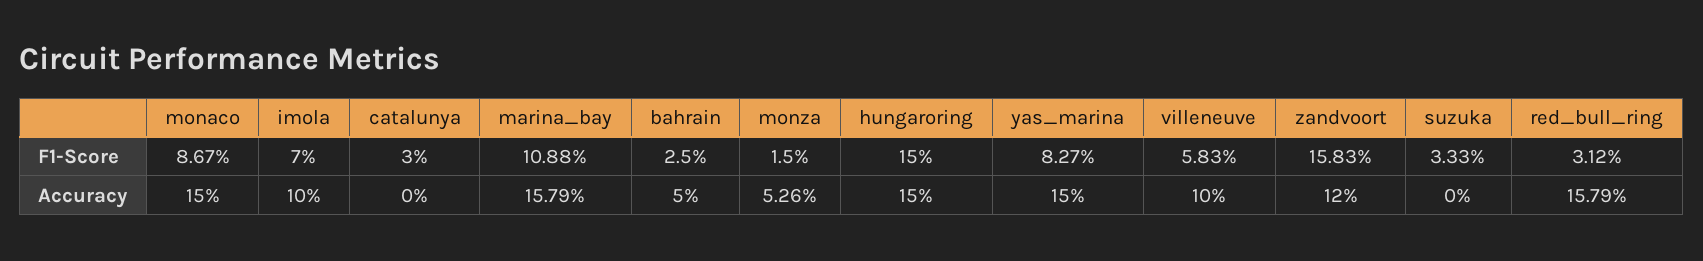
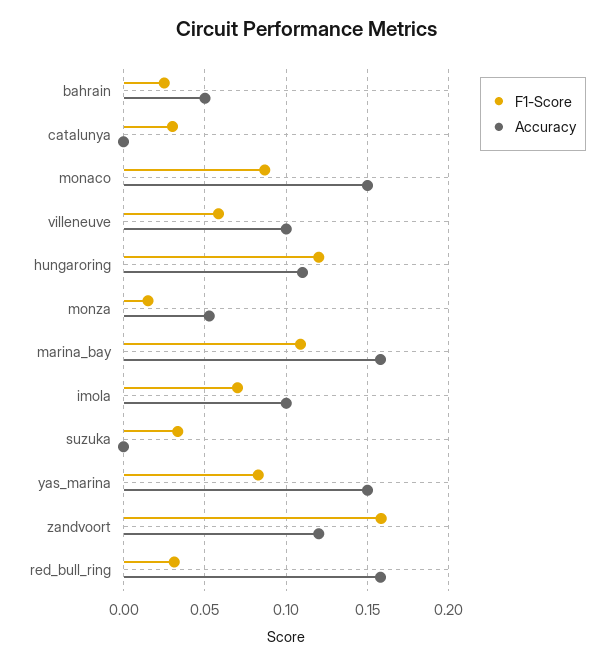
F1-Score, hungaroring: 0.15 -> 0.12
Accuracy, hungaroring: 0.15 -> 0.11

